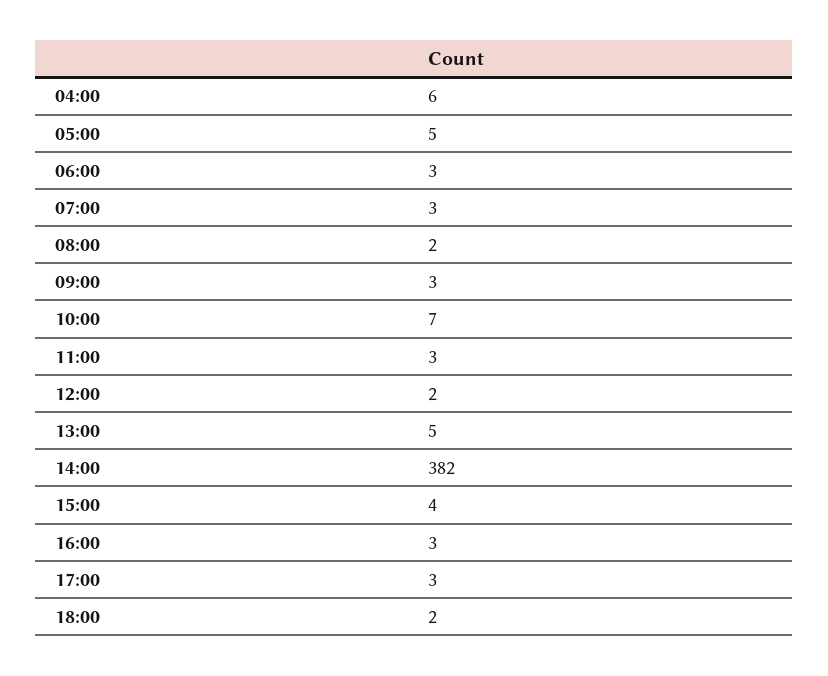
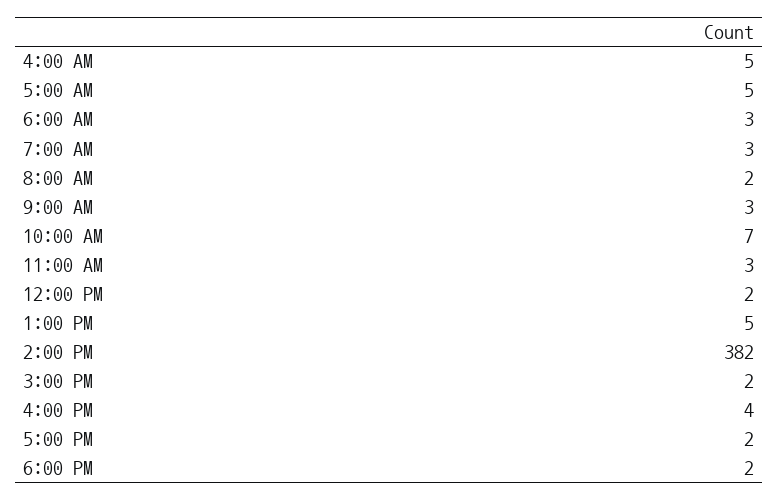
04:00: 6 -> 5
15:00: 4 -> 2
16:00: 3 -> 4
17:00: 3 -> 2

